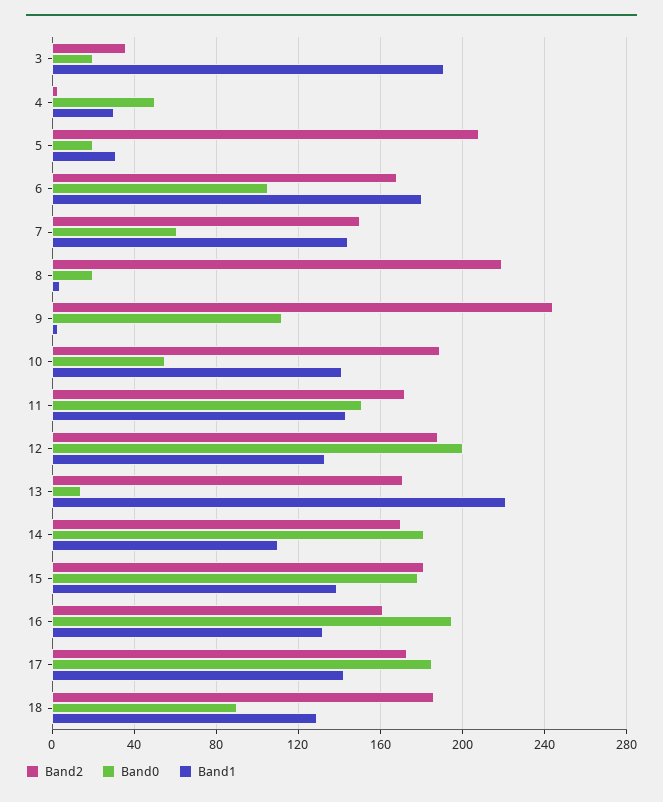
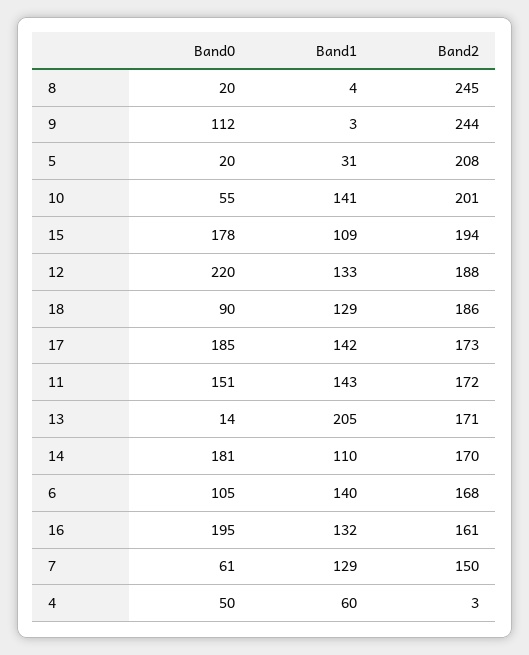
Band2, 3: 35 -> none
Band0, 3: 20 -> none
Band1, 3: 190 -> none
Band1, 4: 30 -> 60
Band1, 6: 180 -> 140
Band1, 7: 145 -> 129
Band2, 8: 220 -> 245
Band2, 10: 190 -> 201
Band0, 12: 200 -> 220
Band1, 13: 220 -> 205
Band2, 15: 180 -> 194
Band1, 15: 140 -> 109

